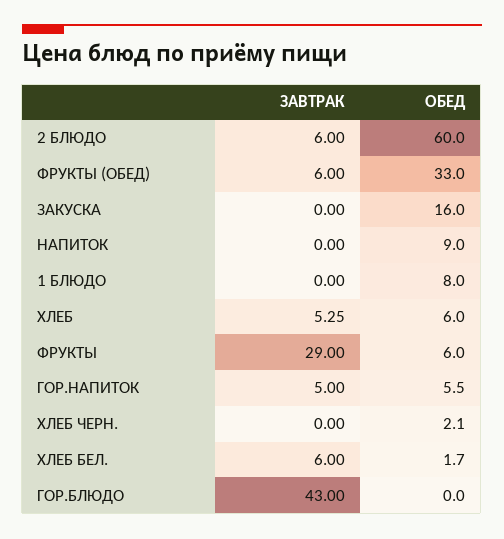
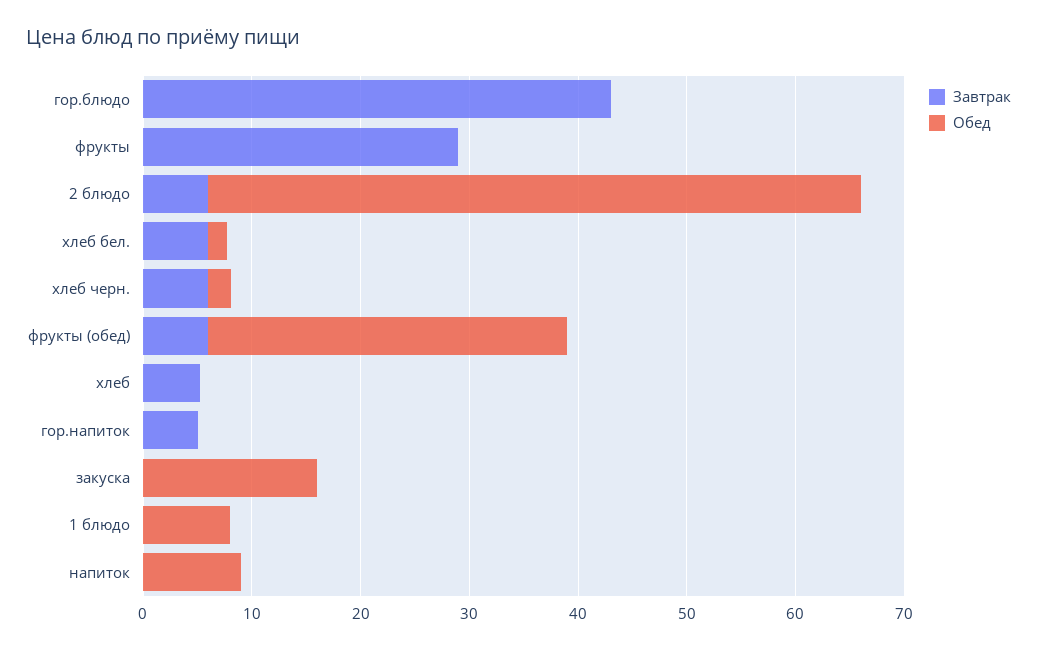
ОБЕД, ХЛЕБ: 6 -> 0
ОБЕД, ФРУКТЫ: 6 -> 0
ОБЕД, ГОР.НАПИТОК: 5.5 -> 0
ЗАВТРАК, ХЛЕБ ЧЕРН.: 0 -> 6

